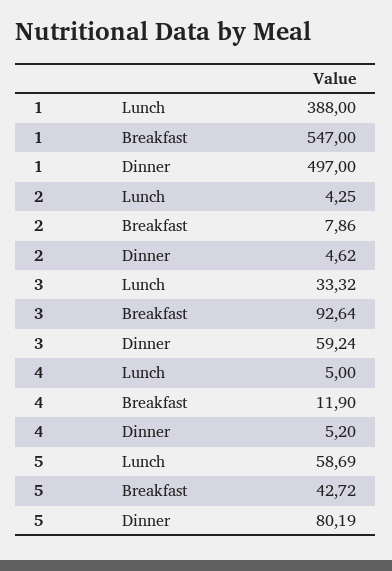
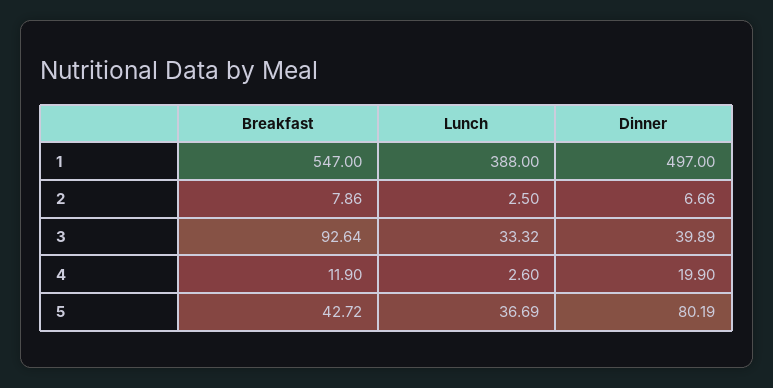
2, Lunch: 4.25 -> 2.5
2, Dinner: 4.62 -> 6.66
3, Dinner: 59.24 -> 39.89
4, Lunch: 5 -> 2.6
4, Dinner: 5.2 -> 19.9
5, Lunch: 58.69 -> 36.69

